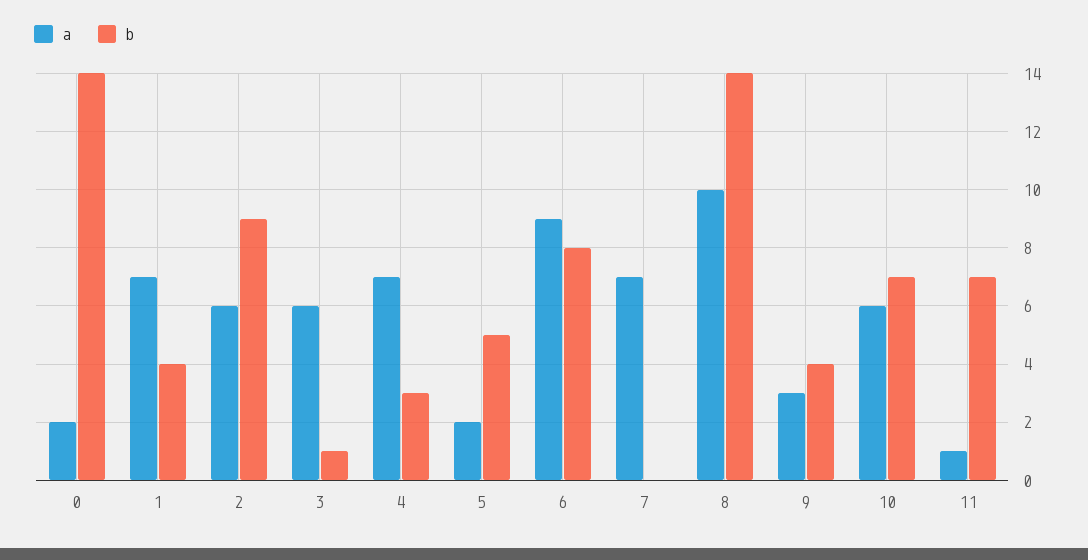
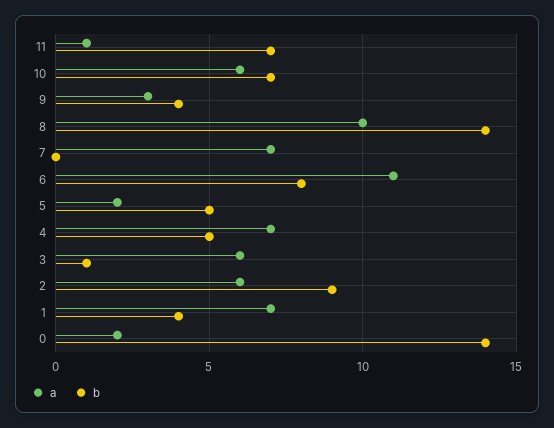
b, 4: 3 -> 5
a, 6: 9 -> 11

